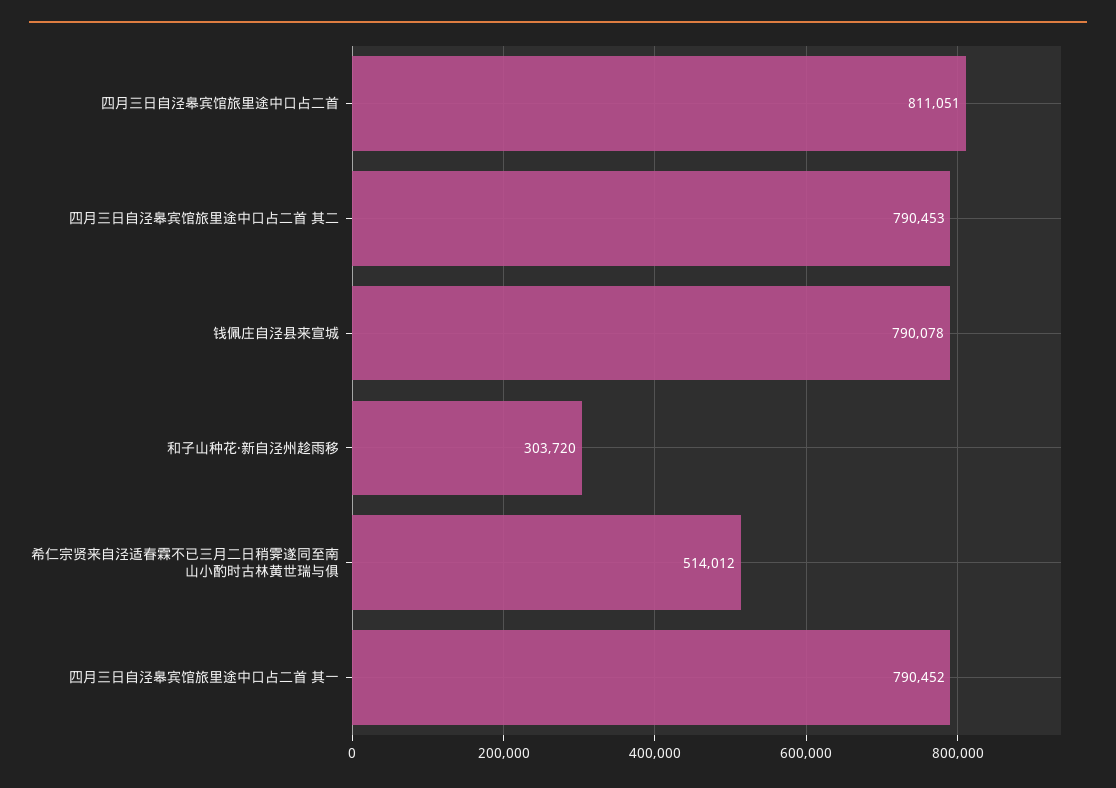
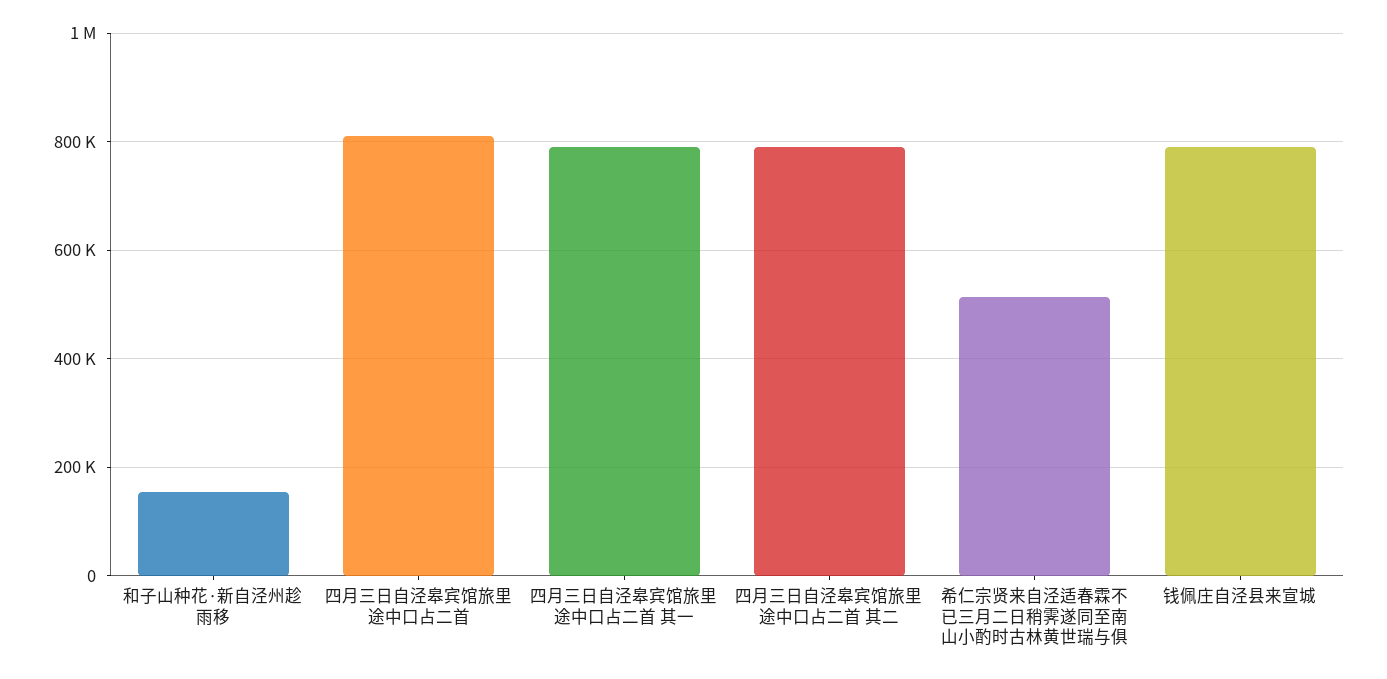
和子山种花·新自泾州趁雨移: 303720 -> 160000

